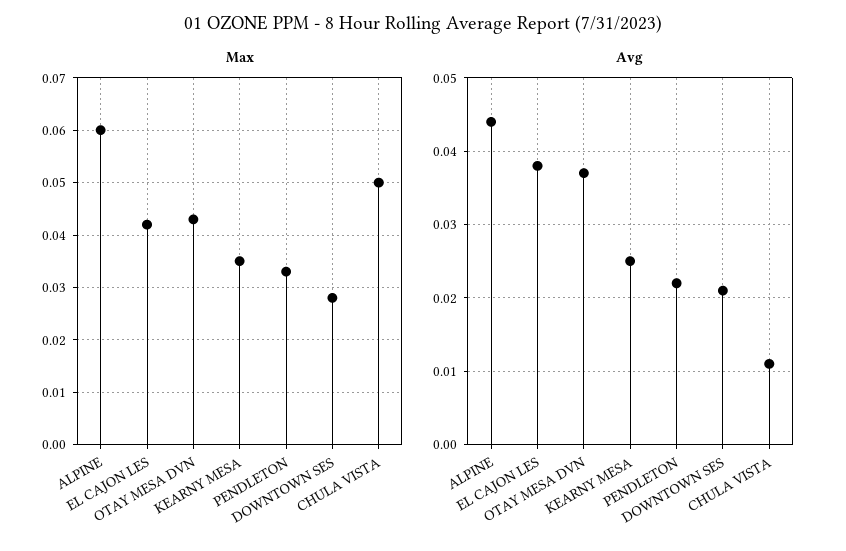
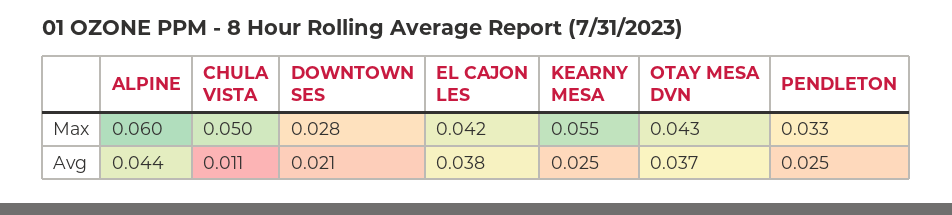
Max, KEARNY MESA: 0.035 -> 0.055
Avg, PENDLETON: 0.022 -> 0.025

